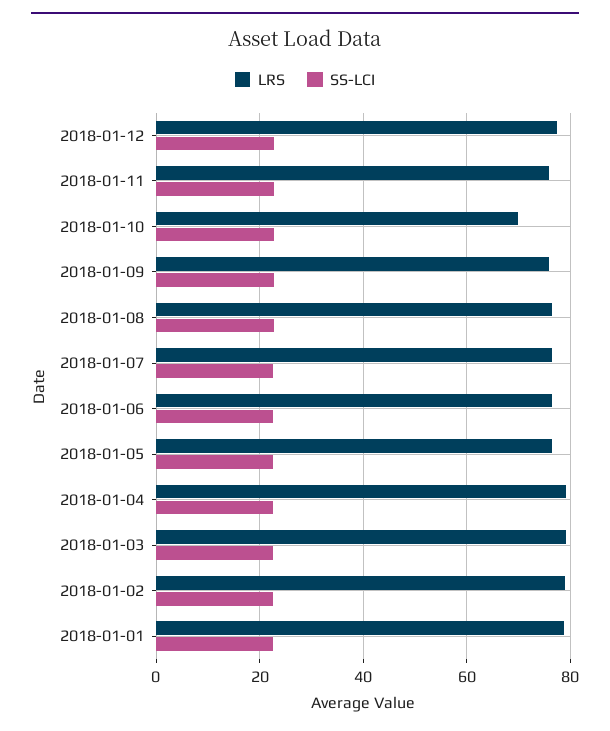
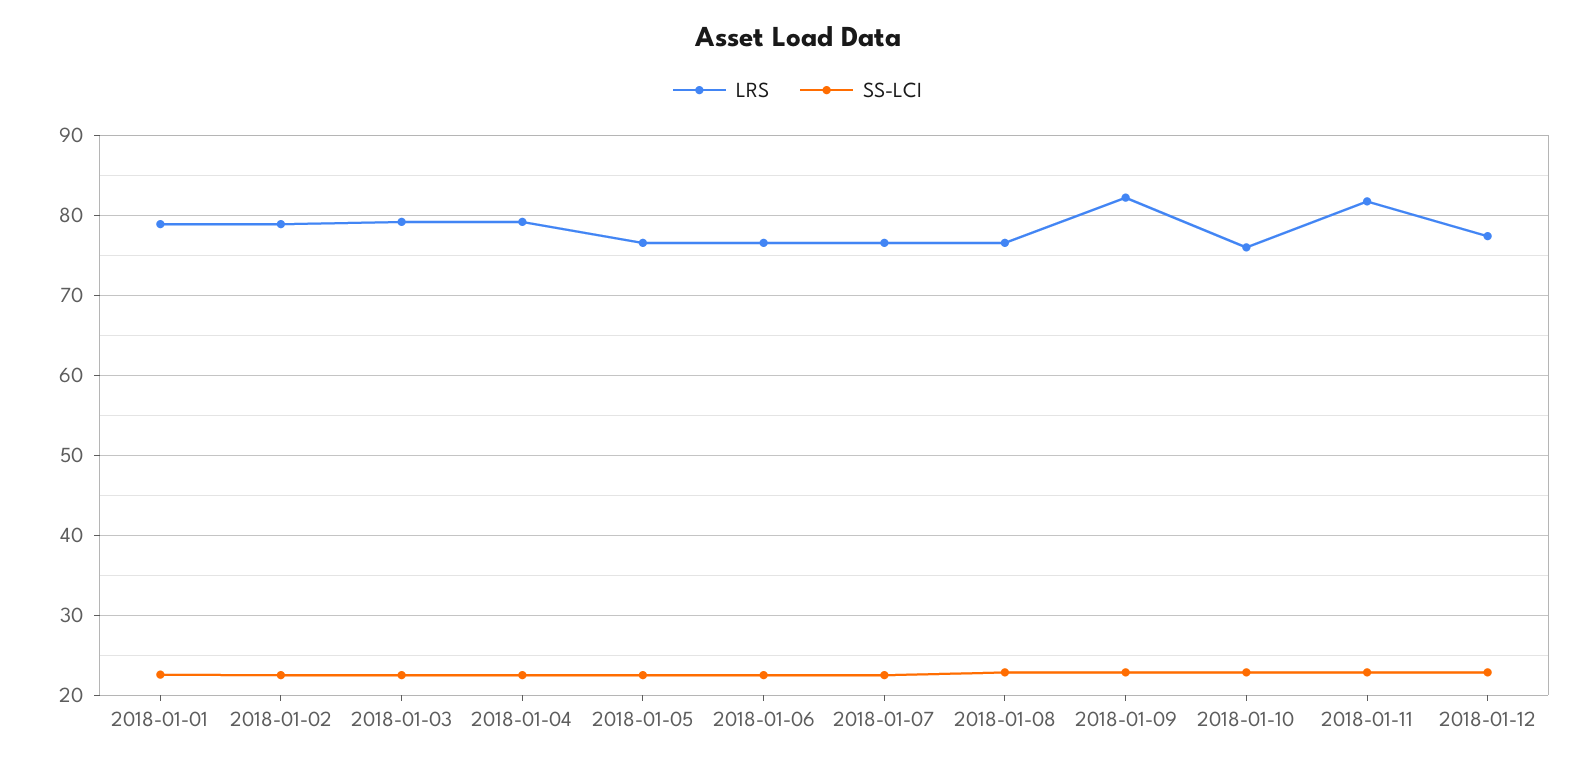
LRS, 2018-01-11: 76 -> 82
LRS, 2018-01-10: 70 -> 76
LRS, 2018-01-09: 76 -> 82

